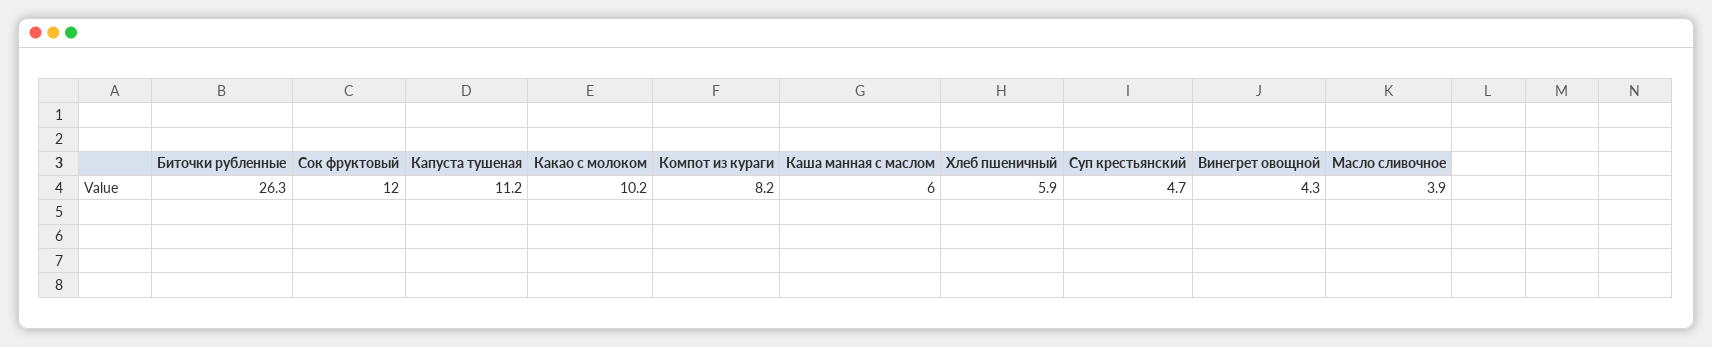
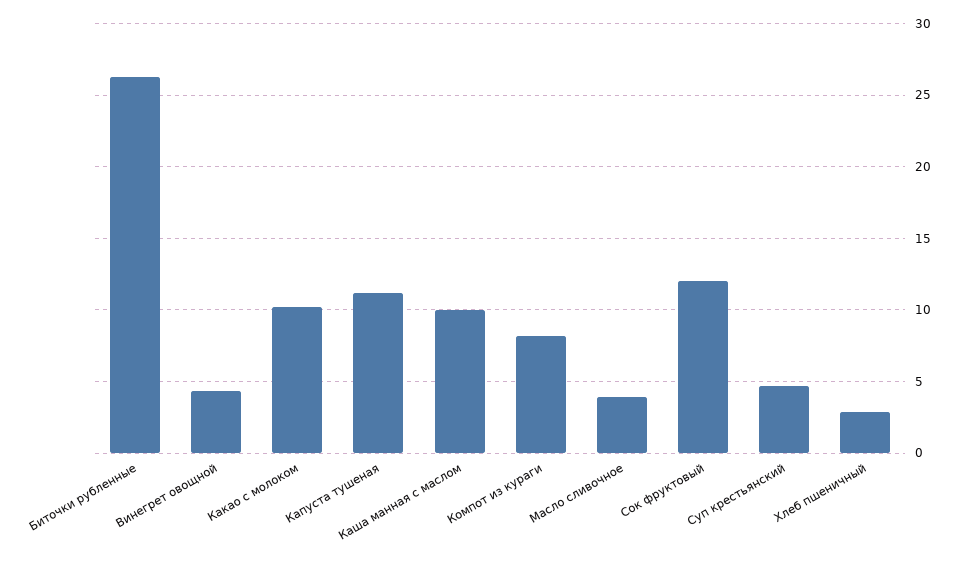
Каша манная с маслом: 6 -> 10
Хлеб пшеничный: 5.9 -> 3

